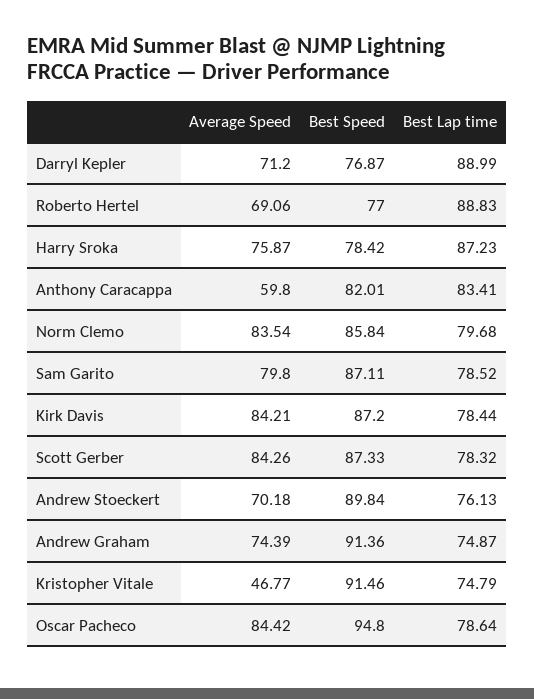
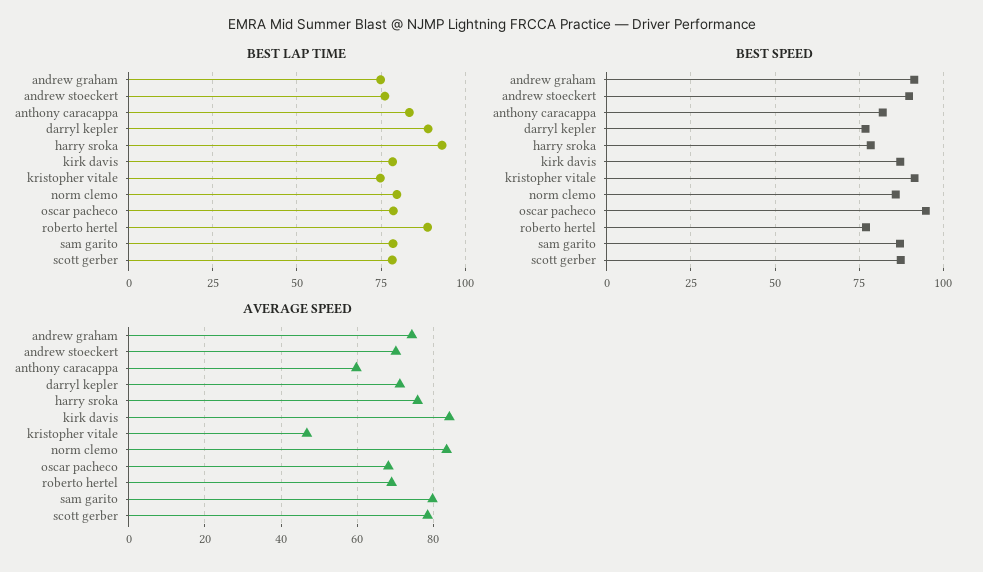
Best Lap time, Harry Sroka: 87.23 -> 92.5
Average Speed, Scott Gerber: 84.26 -> 78
Average Speed, Oscar Pacheco: 84.42 -> 68

